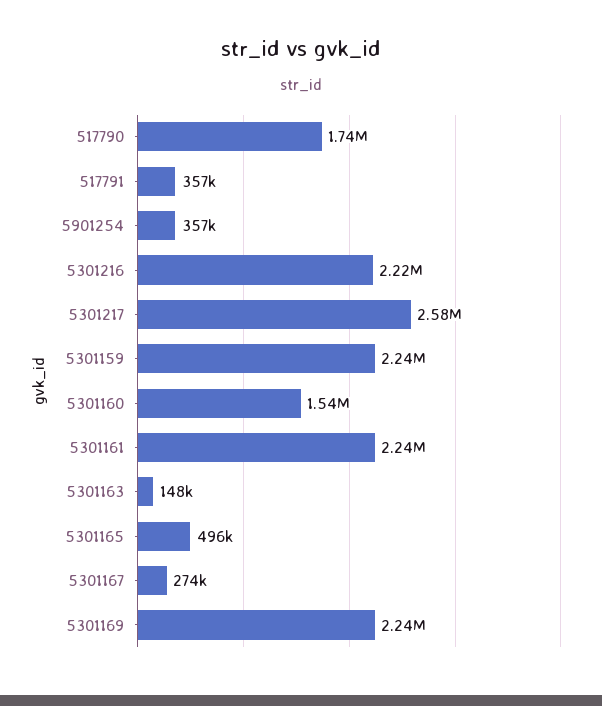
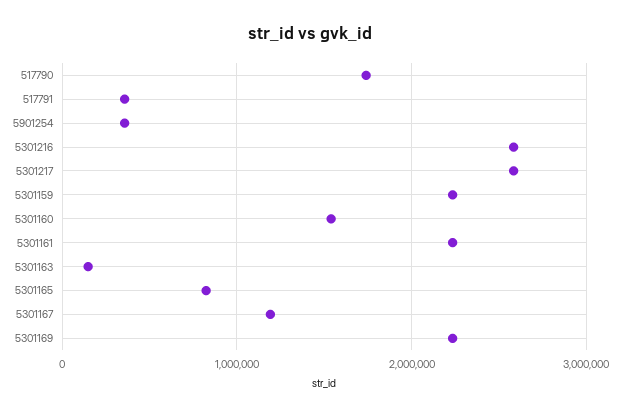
5301216: 2220000 -> 2600000
5301165: 496000 -> 800000
5301167: 274000 -> 1200000

